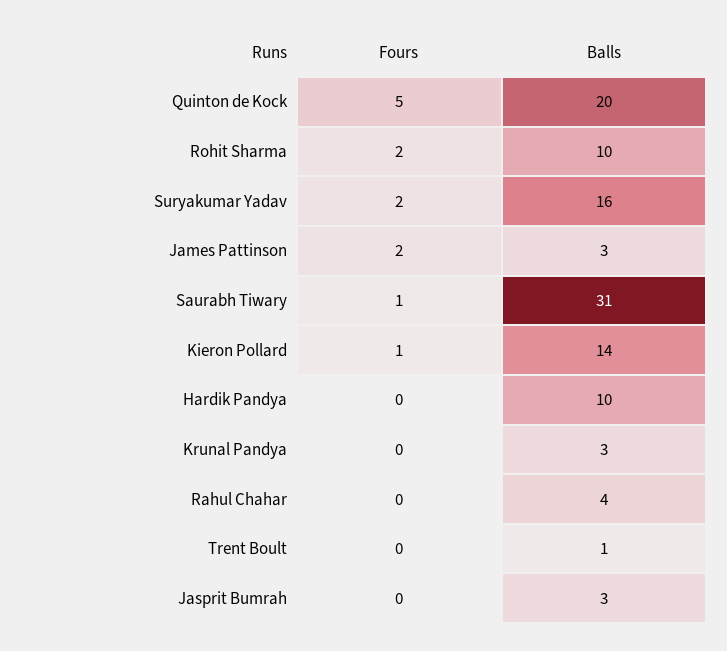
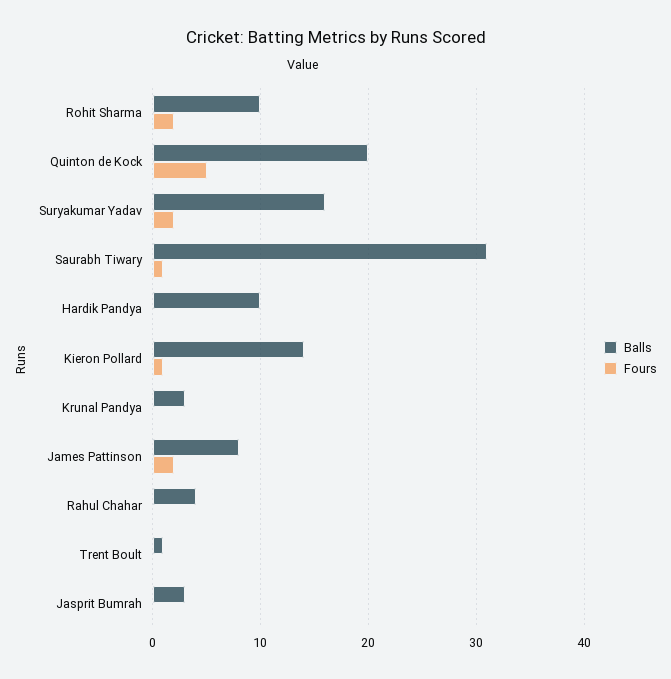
Balls, James Pattinson: 3 -> 8

